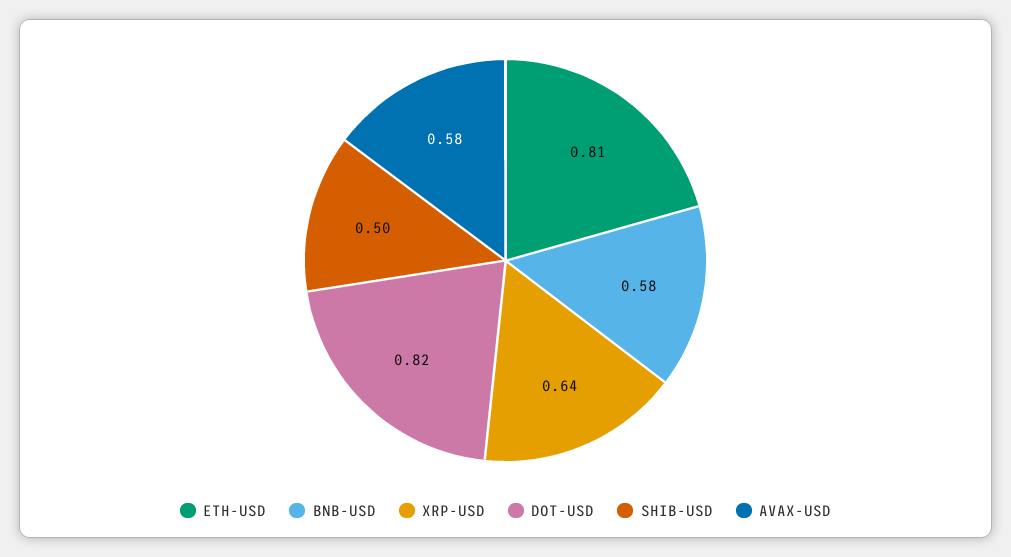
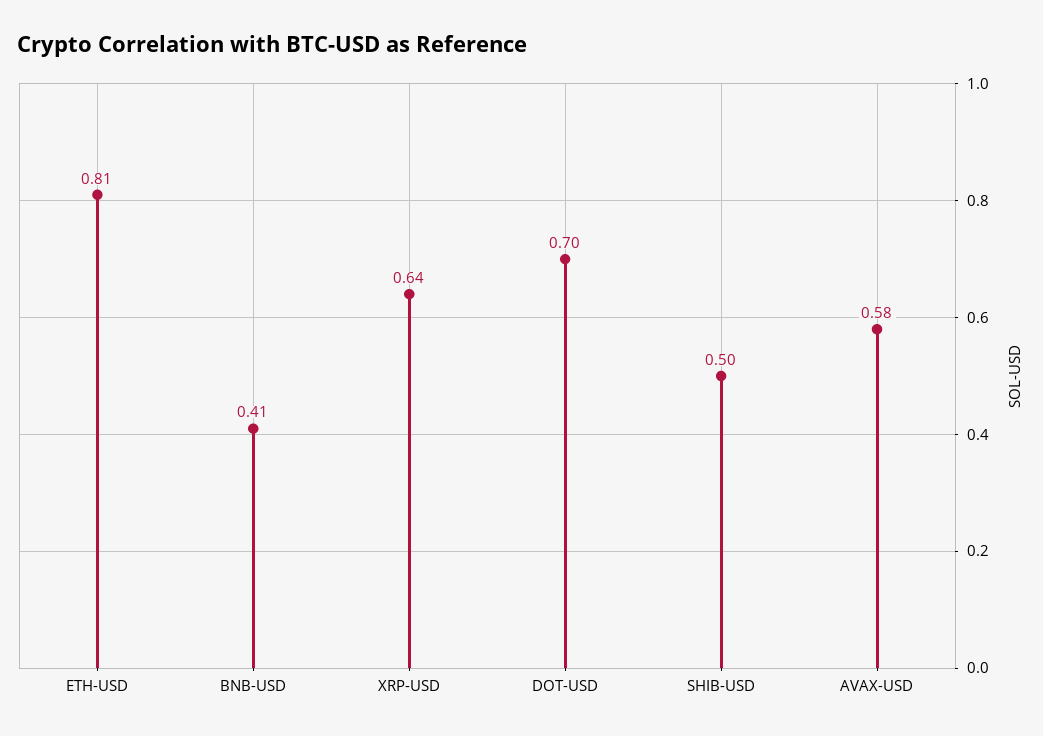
BNB-USD: 0.58 -> 0.41
DOT-USD: 0.82 -> 0.7

